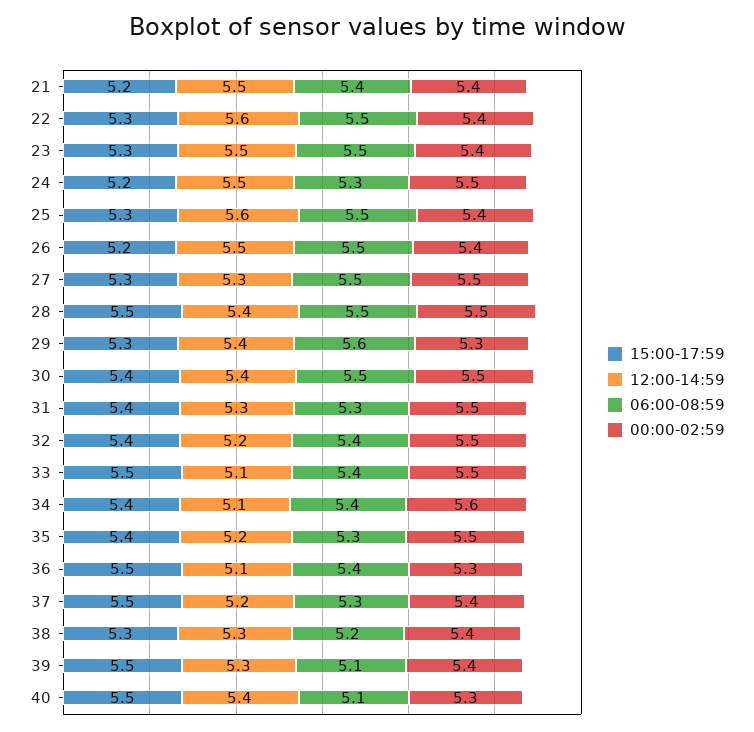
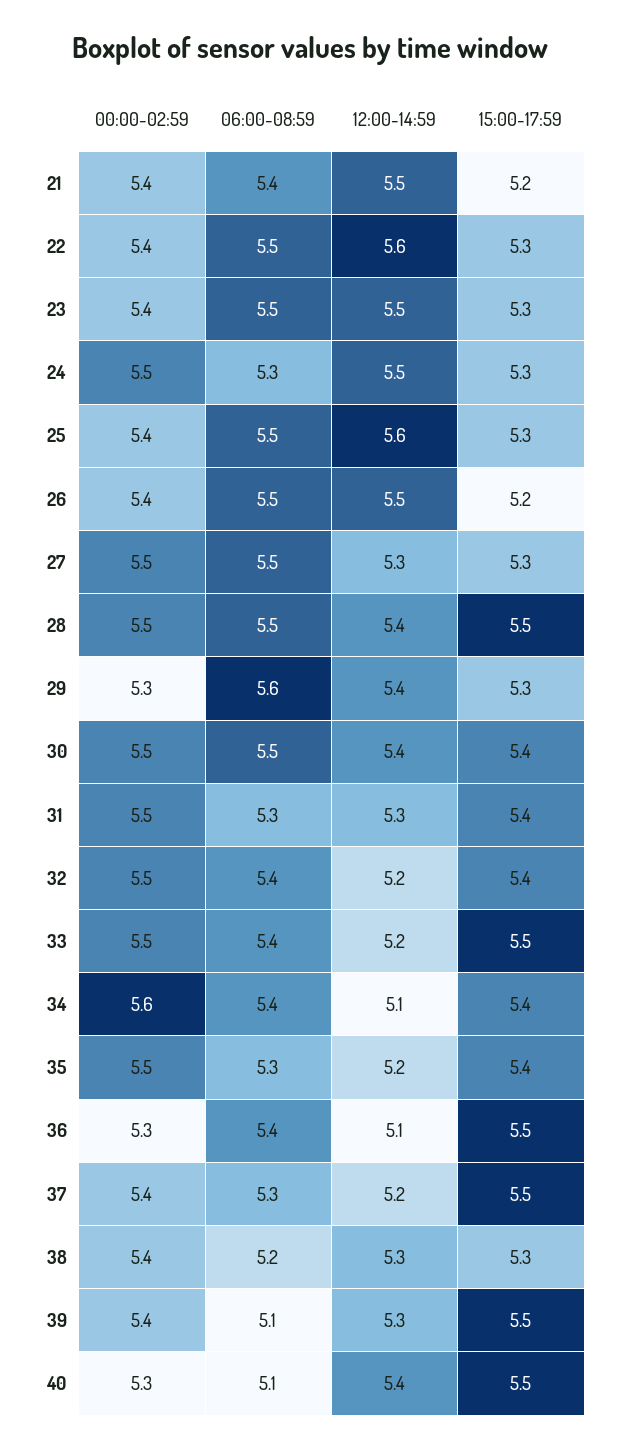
15:00-17:59, 24: 5.2 -> 5.3
12:00-14:59, 33: 5.1 -> 5.2

